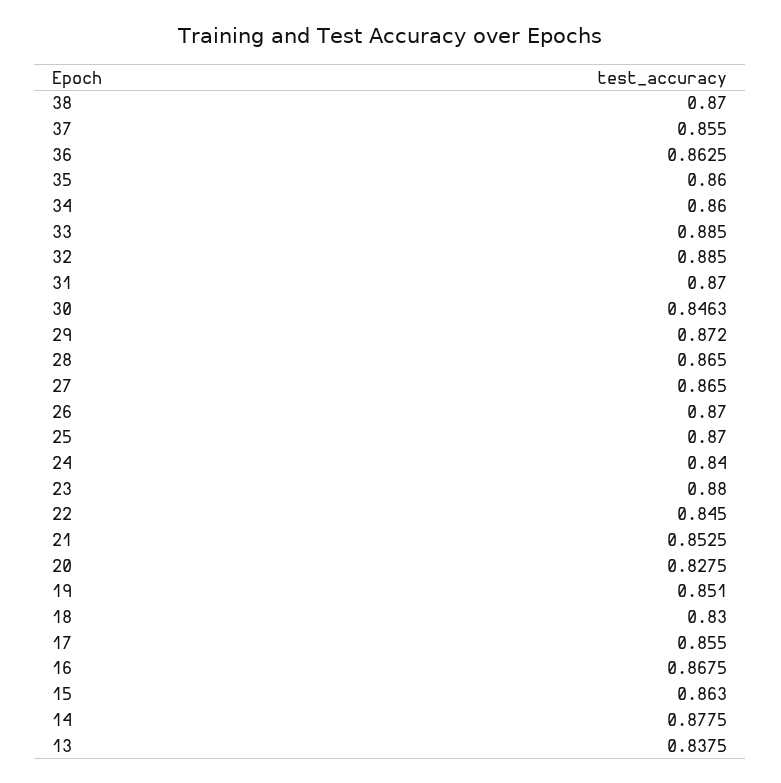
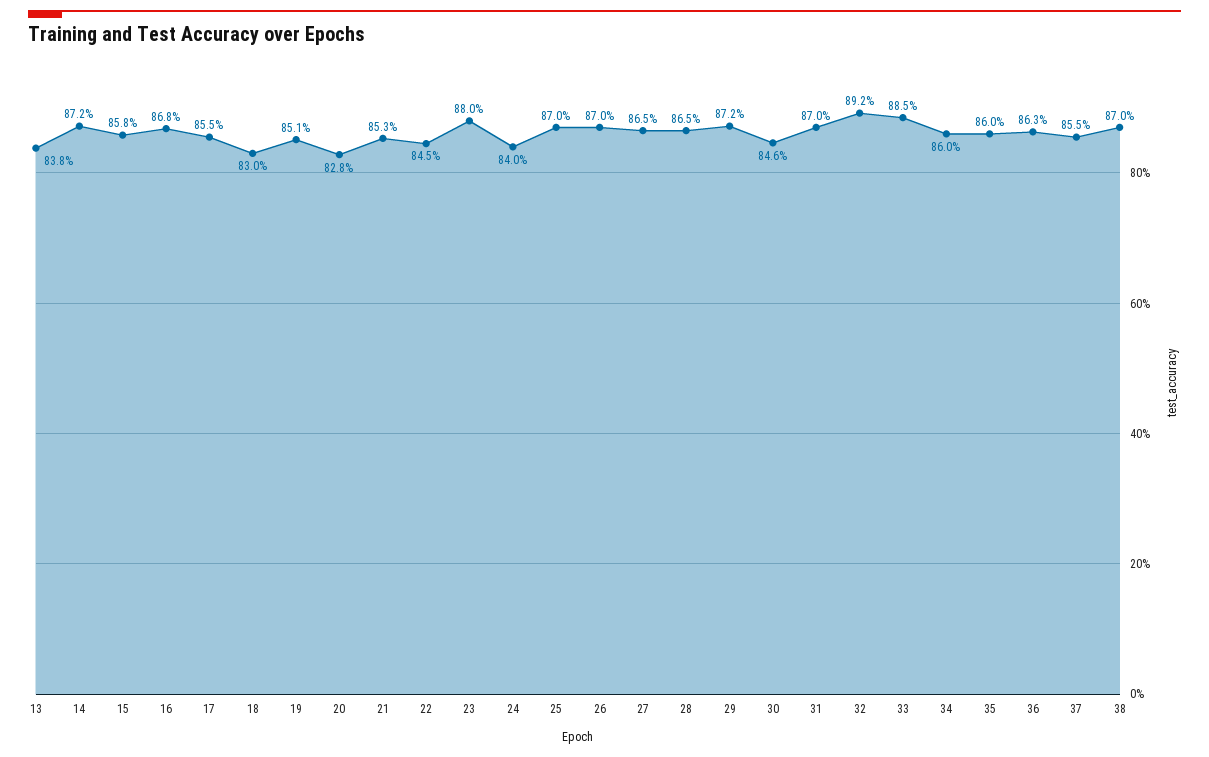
32: 0.885 -> 0.892
15: 0.863 -> 0.858
14: 0.8775 -> 0.872

